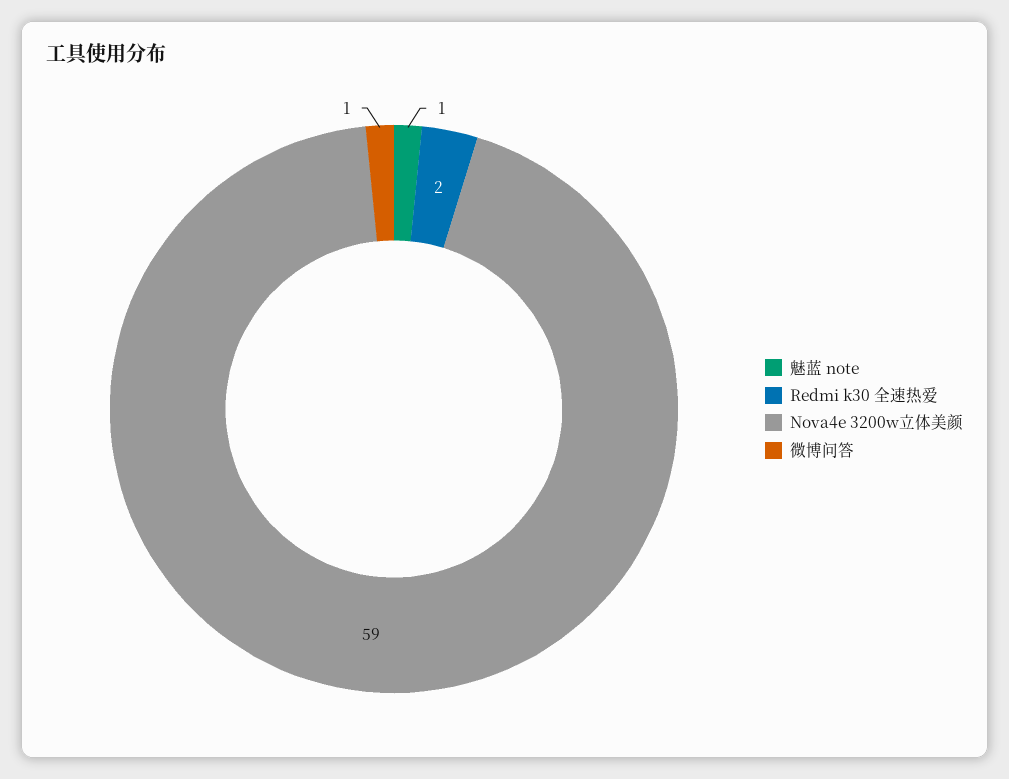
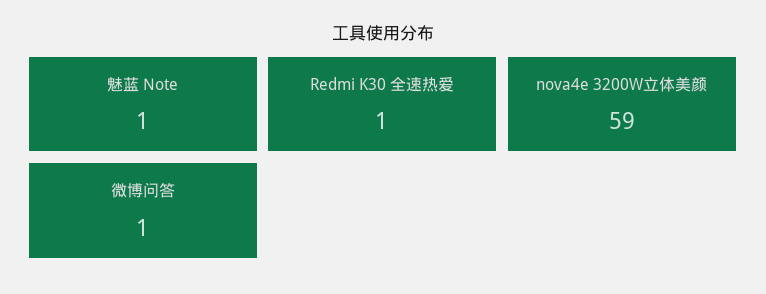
Redmi k30 全速热爱: 2 -> 1

